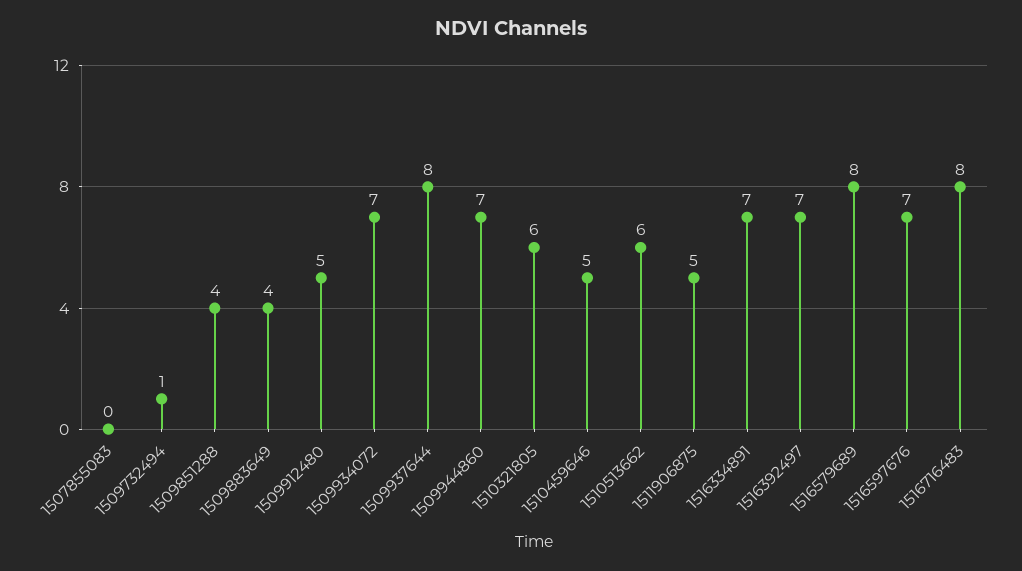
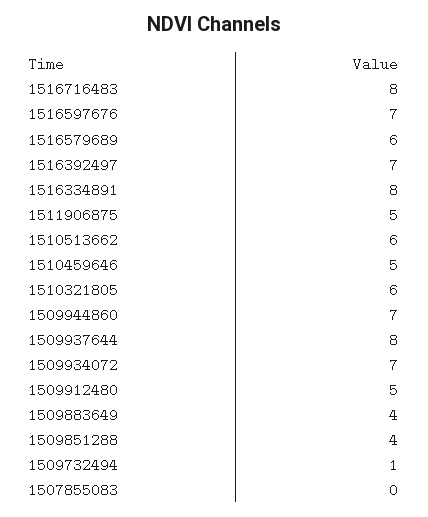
1516334891: 7 -> 8
1516579689: 8 -> 6

